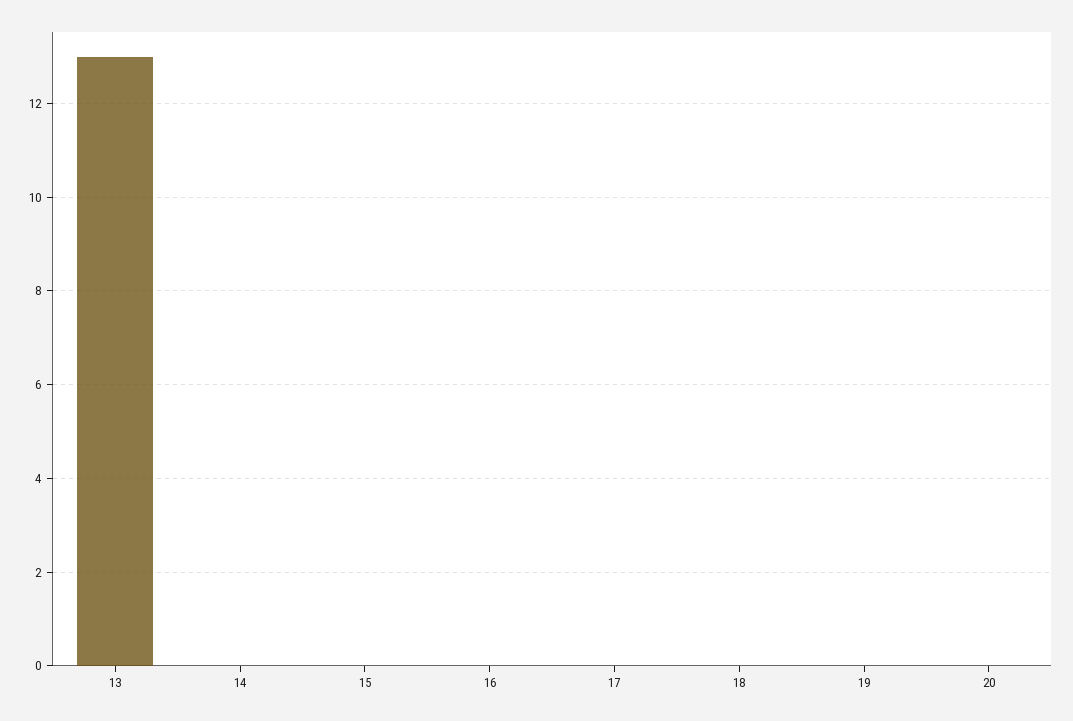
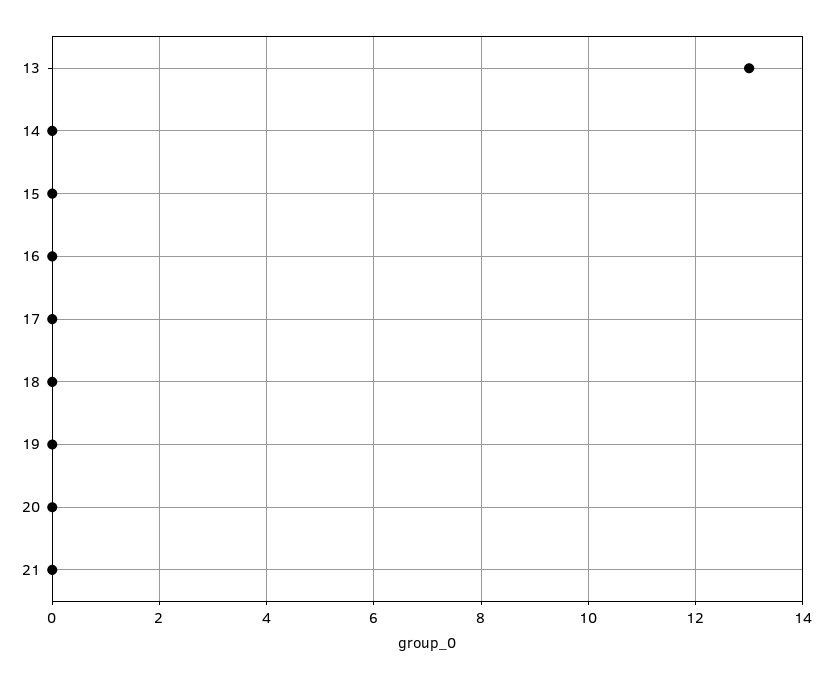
21: none -> 0

